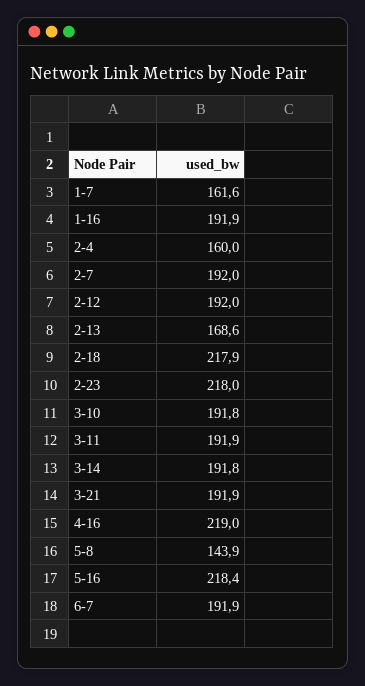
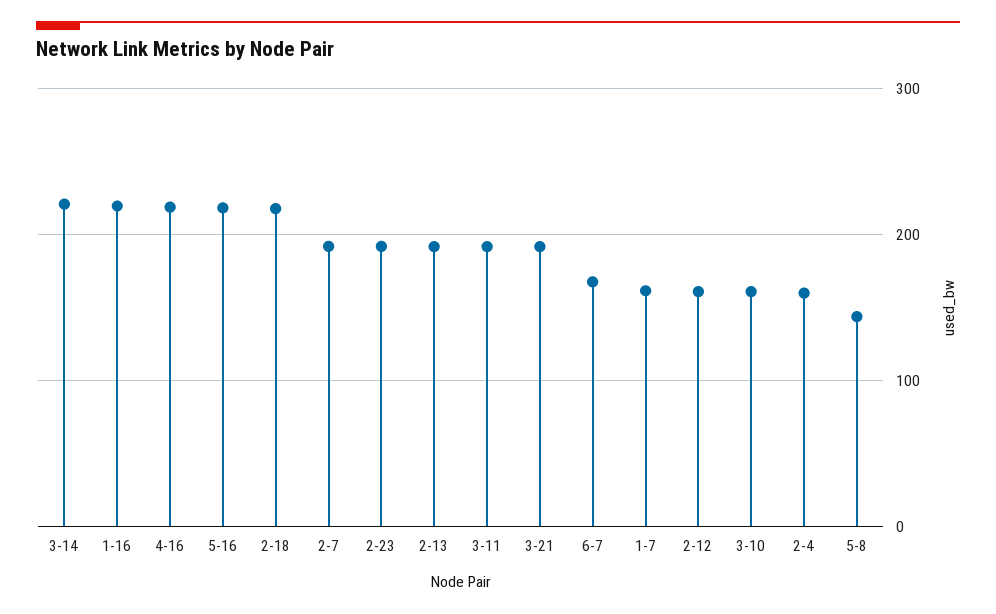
1-16: 191.9 -> 220
2-12: 192 -> 160
2-13: 168.6 -> 190
2-23: 218 -> 190
3-10: 191.8 -> 160
3-14: 191.8 -> 220
6-7: 191.9 -> 170

